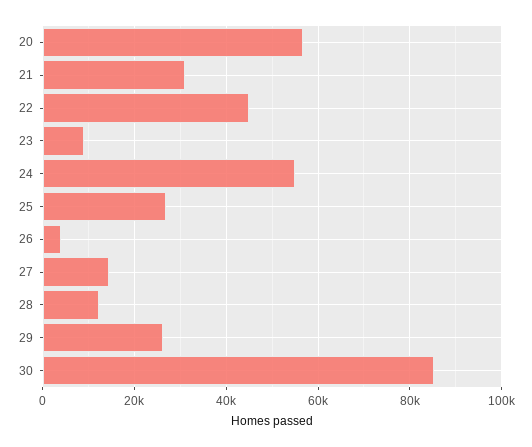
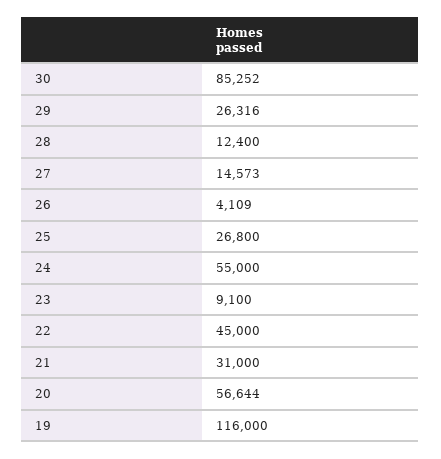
19: none -> 116000

